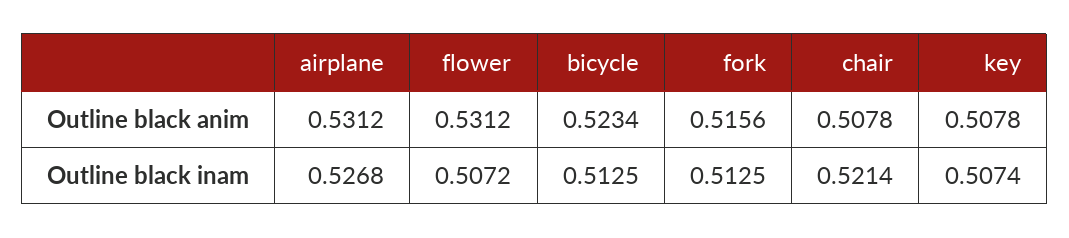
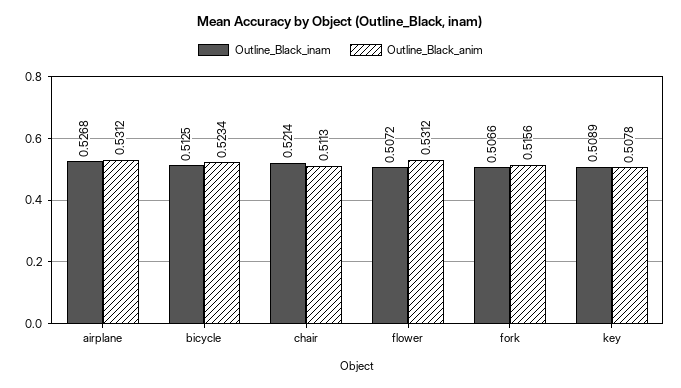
Outline black anim, chair: 0.5078 -> 0.5113
Outline black inam, fork: 0.5125 -> 0.5066
Outline black inam, key: 0.5074 -> 0.5089

